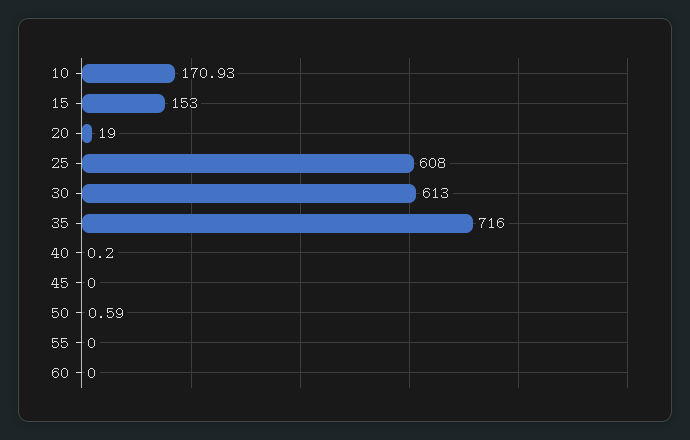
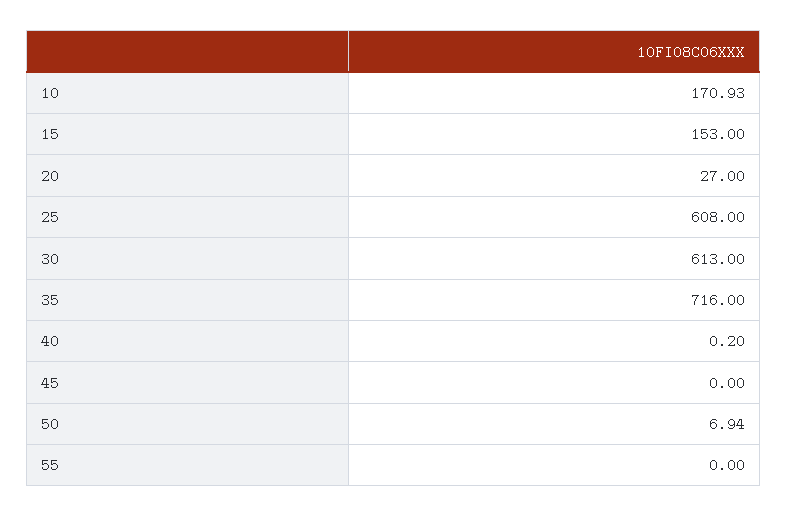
20: 19 -> 27
50: 0.59 -> 6.94
60: 0 -> none

